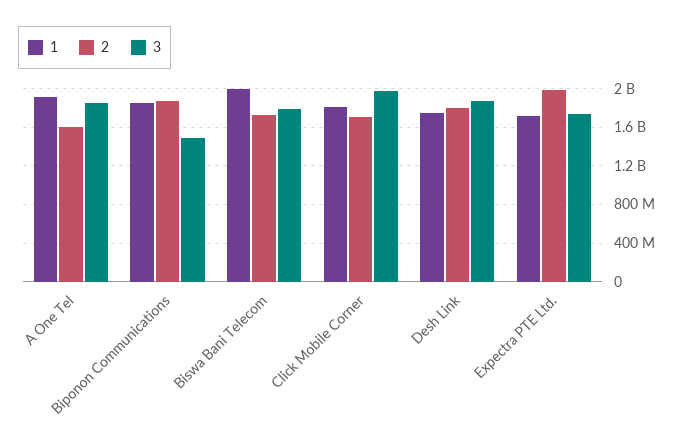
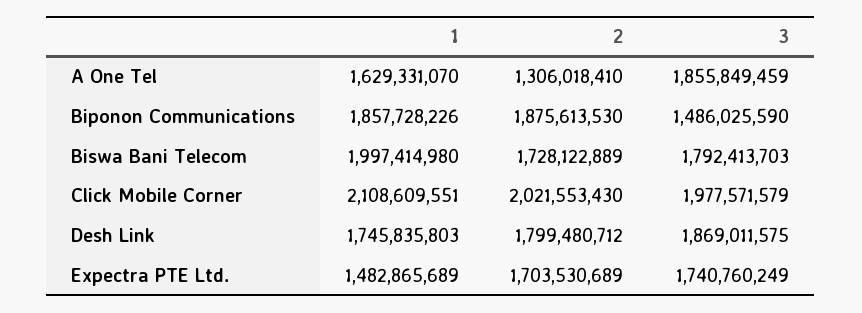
1, A One Tel: 1900000000 -> 1629331070
2, A One Tel: 1600000000 -> 1306018410
1, Click Mobile Corner: 1800000000 -> 2108609551
2, Click Mobile Corner: 1700000000 -> 2021553430
1, Expectra PTE Ltd.: 1700000000 -> 1482865689
2, Expectra PTE Ltd.: 2000000000 -> 1703530689

